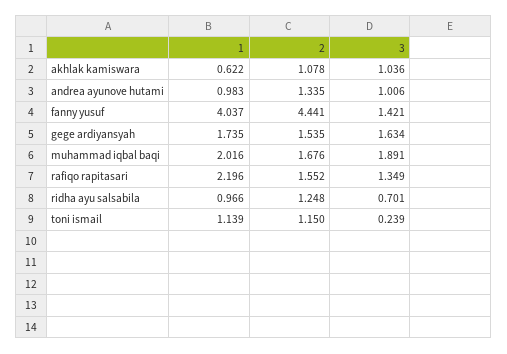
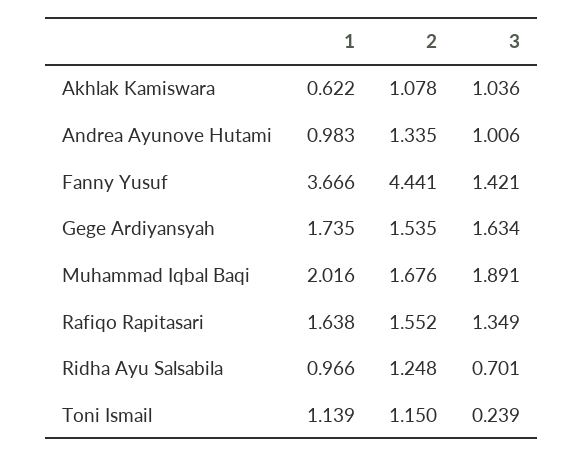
1, fanny yusuf: 4.037 -> 3.666
1, rafiqo rapitasari: 2.196 -> 1.638

